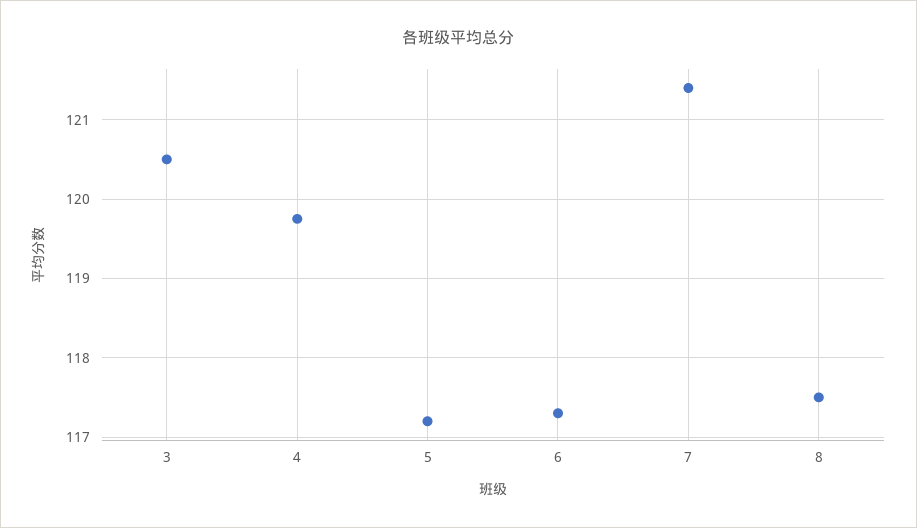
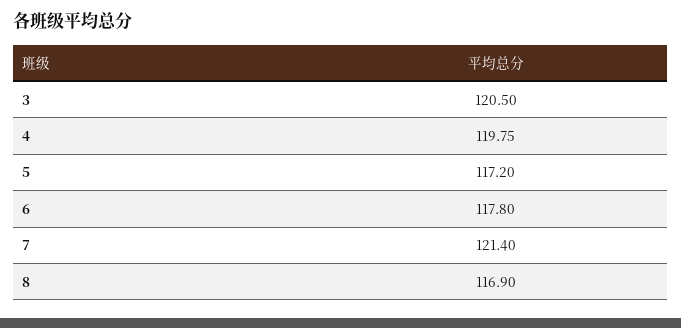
6: 117.3 -> 117.8
8: 117.5 -> 116.9

